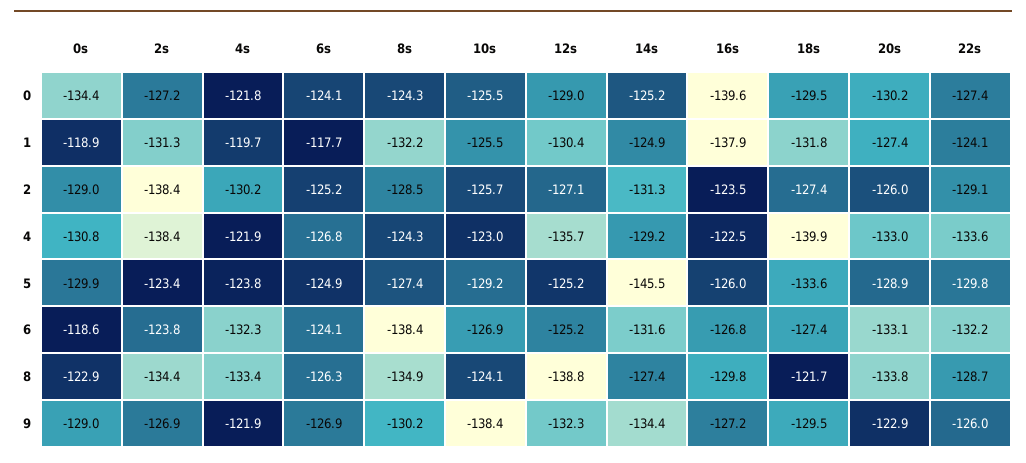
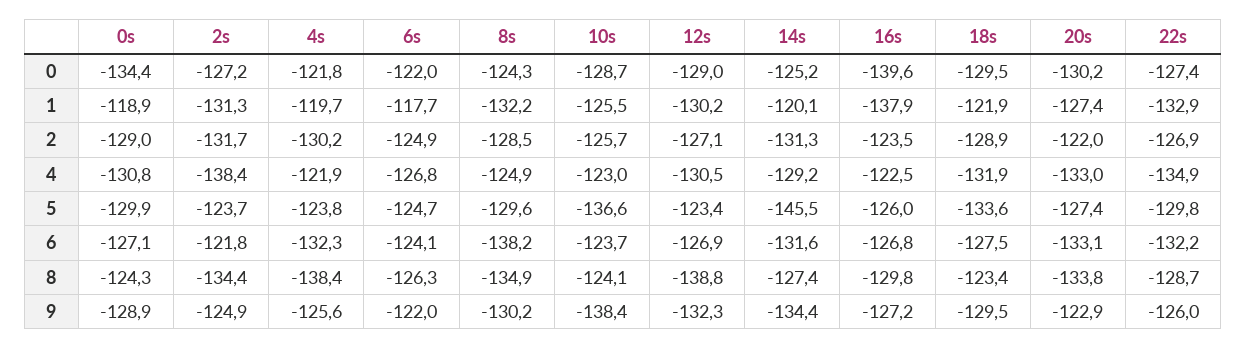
6s, 0: -124.1 -> -122
10s, 0: -125.5 -> -128.7
12s, 1: -130.4 -> -130.2
14s, 1: -124.9 -> -120.1
18s, 1: -131.8 -> -121.9
22s, 1: -124.1 -> -132.9
2s, 2: -138.4 -> -131.7
6s, 2: -125.2 -> -124.9
18s, 2: -127.4 -> -128.9
20s, 2: -126 -> -122
22s, 2: -129.1 -> -126.9
8s, 4: -124.3 -> -124.9
12s, 4: -135.7 -> -130.5
18s, 4: -139.9 -> -131.9
22s, 4: -133.6 -> -134.9
2s, 5: -123.4 -> -123.7
6s, 5: -124.9 -> -124.7
8s, 5: -127.4 -> -129.6
10s, 5: -129.2 -> -136.6
12s, 5: -125.2 -> -123.4
20s, 5: -128.9 -> -127.4
0s, 6: -118.6 -> -127.1
2s, 6: -123.8 -> -121.8
8s, 6: -138.4 -> -138.2
10s, 6: -126.9 -> -123.7
12s, 6: -125.2 -> -126.9
18s, 6: -127.4 -> -127.5
0s, 8: -122.9 -> -124.3
4s, 8: -133.4 -> -138.4
18s, 8: -121.7 -> -123.4
0s, 9: -129 -> -128.9
2s, 9: -126.9 -> -124.9
4s, 9: -121.9 -> -125.6
6s, 9: -126.9 -> -122

